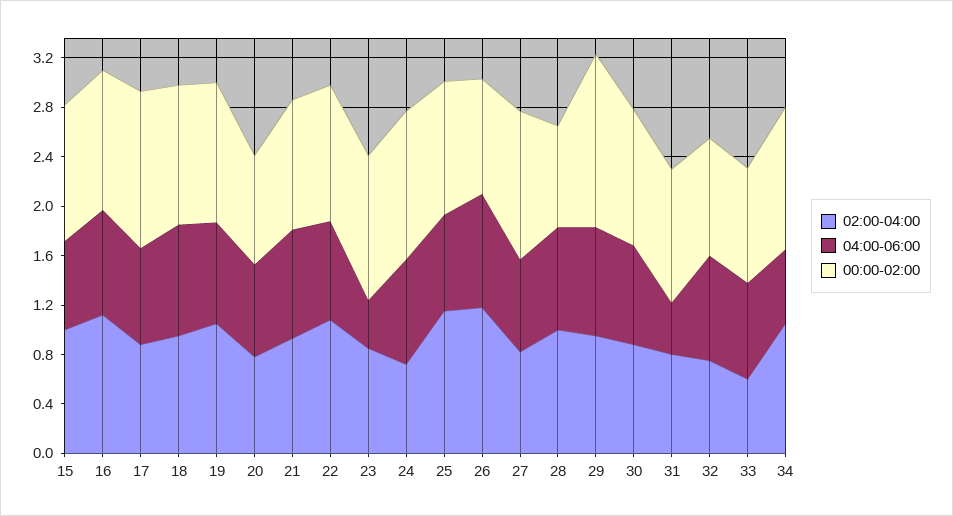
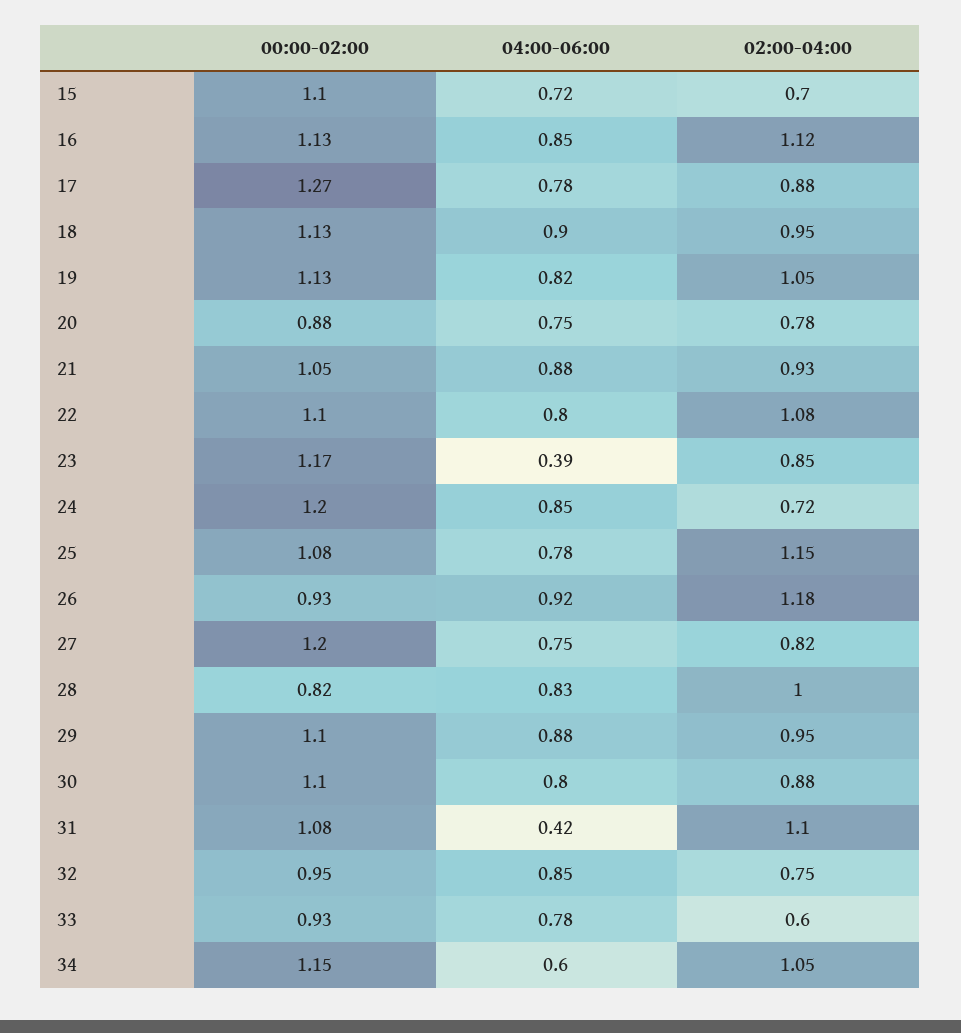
02:00-04:00, 15: 1 -> 0.7
00:00-02:00, 29: 1.4 -> 1.1
02:00-04:00, 31: 0.8 -> 1.1

